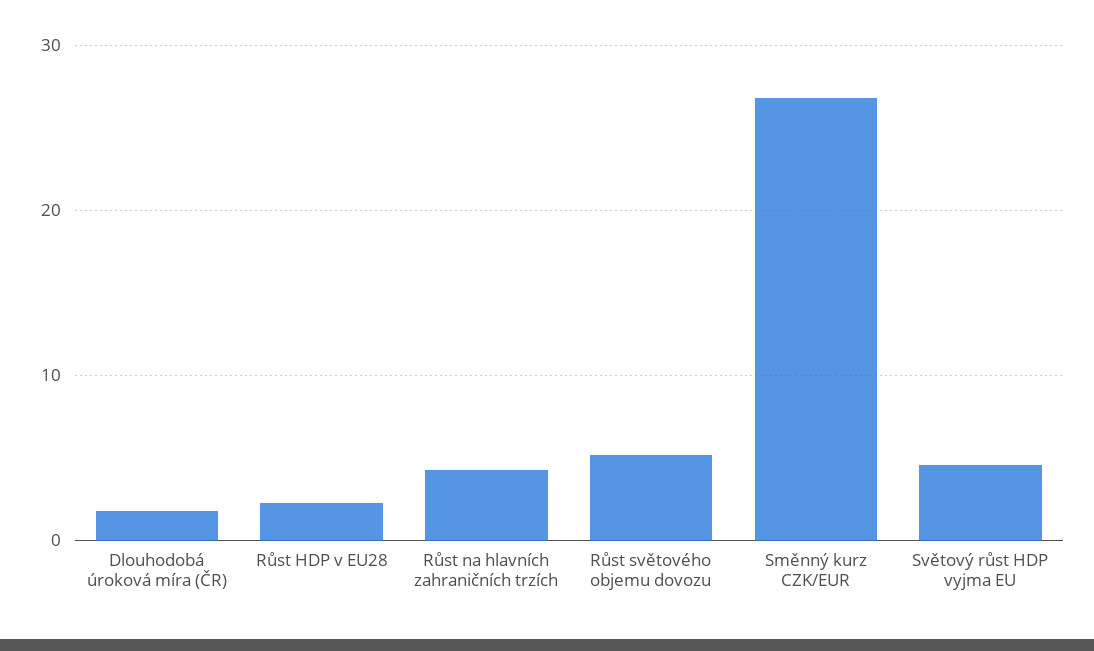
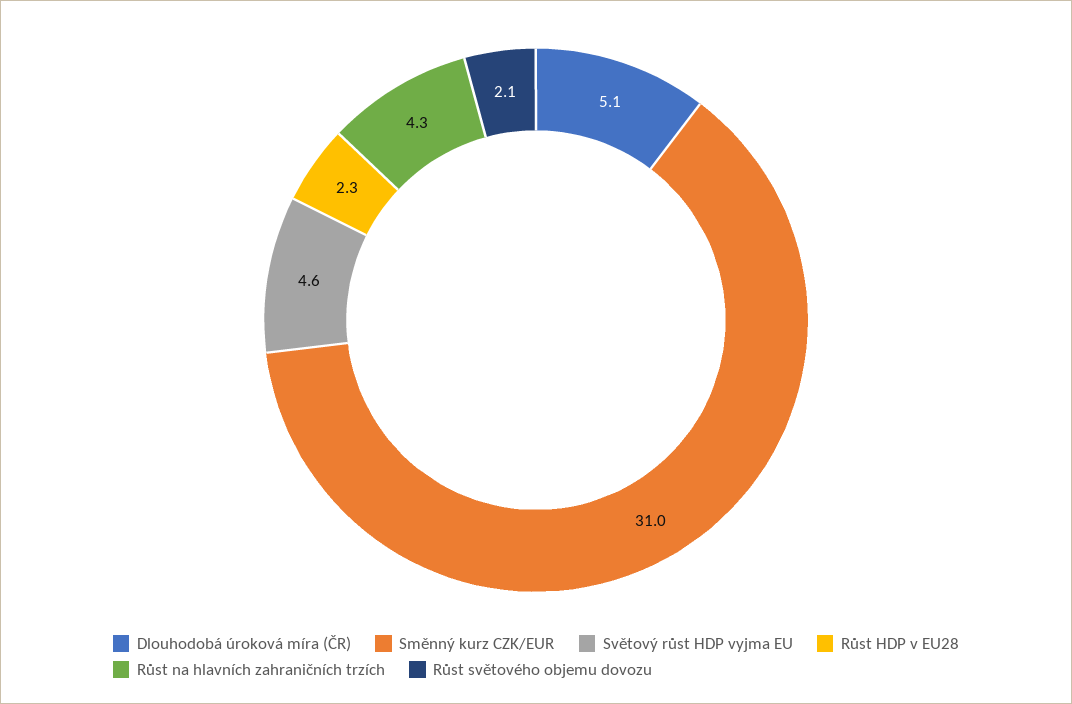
Dlouhodobá úroková míra (ČR): 2 -> 5.1
Růst světového objemu dovozu: 5 -> 2.1
Směnný kurz CZK/EUR: 27 -> 31

